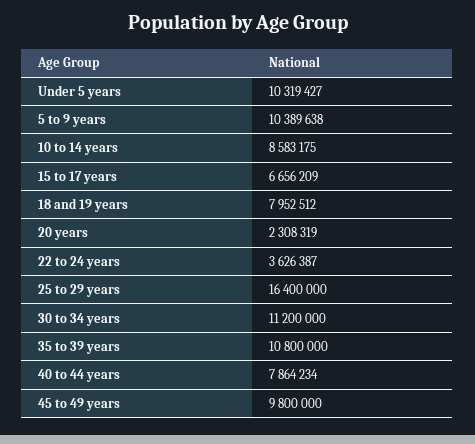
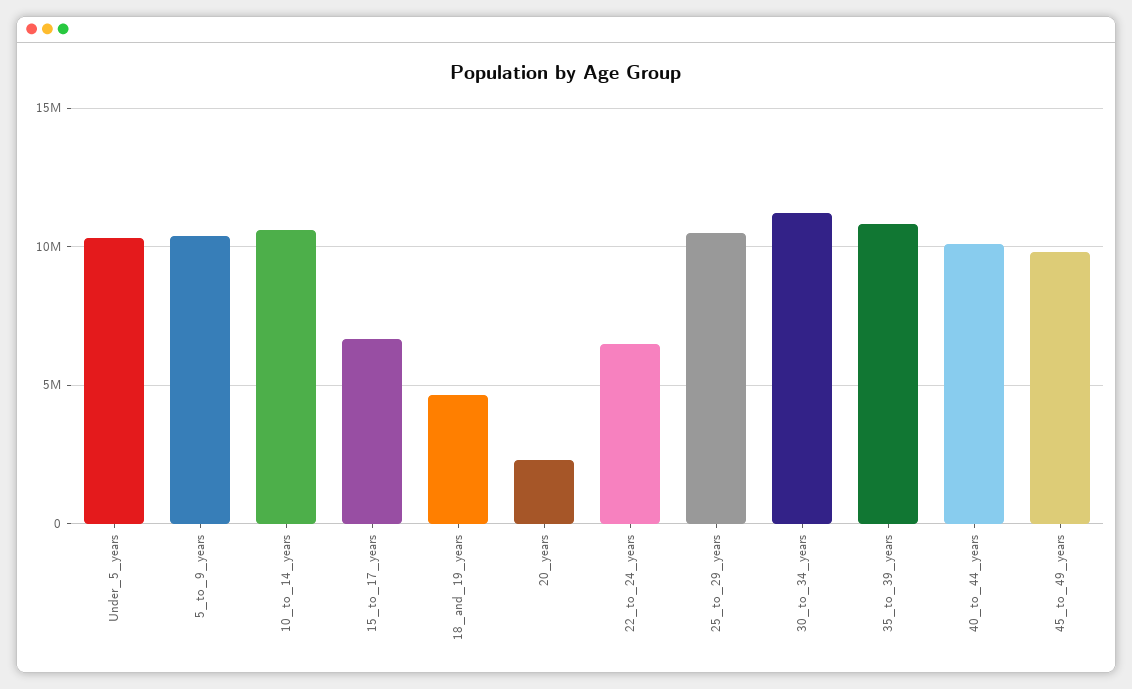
10 to 14 years: 8583175 -> 10500000
18 and 19 years: 7952512 -> 4500000
22 to 24 years: 3626387 -> 6500000
25 to 29 years: 16400000 -> 10500000
40 to 44 years: 7864234 -> 10000000

